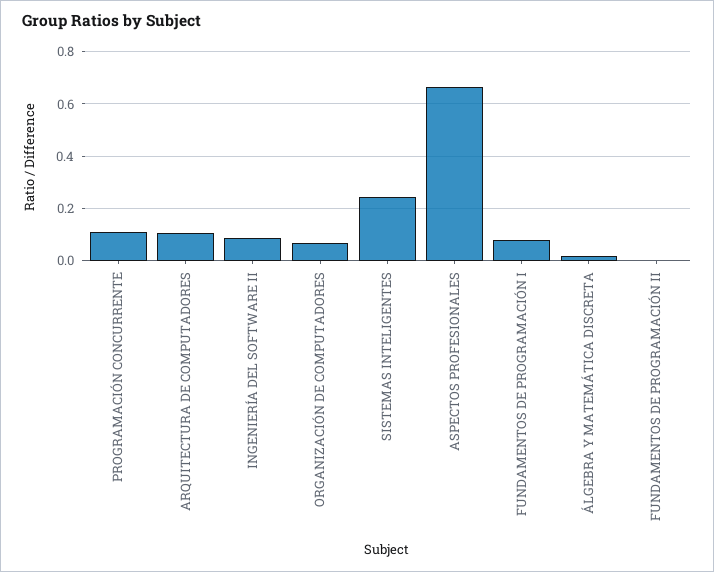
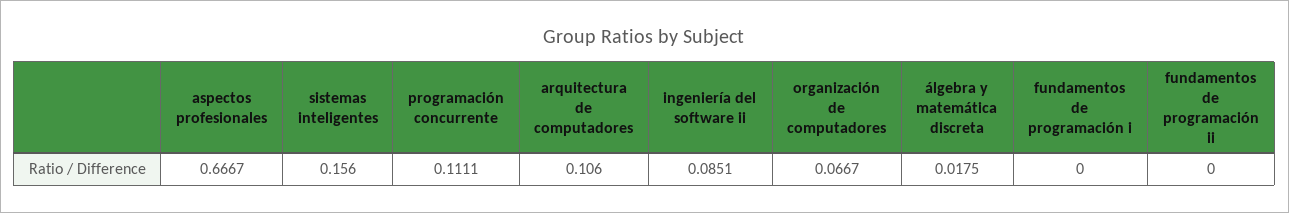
SISTEMAS INTELIGENTES: 0.25 -> 0.156
FUNDAMENTOS DE PROGRAMACIÓN I: 0.075 -> 0

